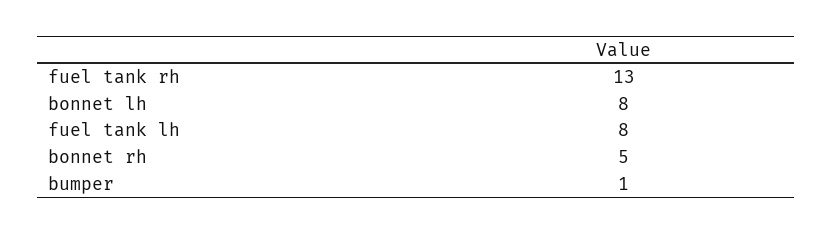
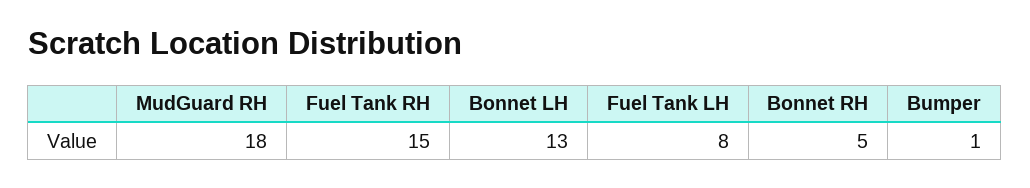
fuel tank rh: 13 -> 15
bonnet lh: 8 -> 13
MudGuard RH: none -> 18

